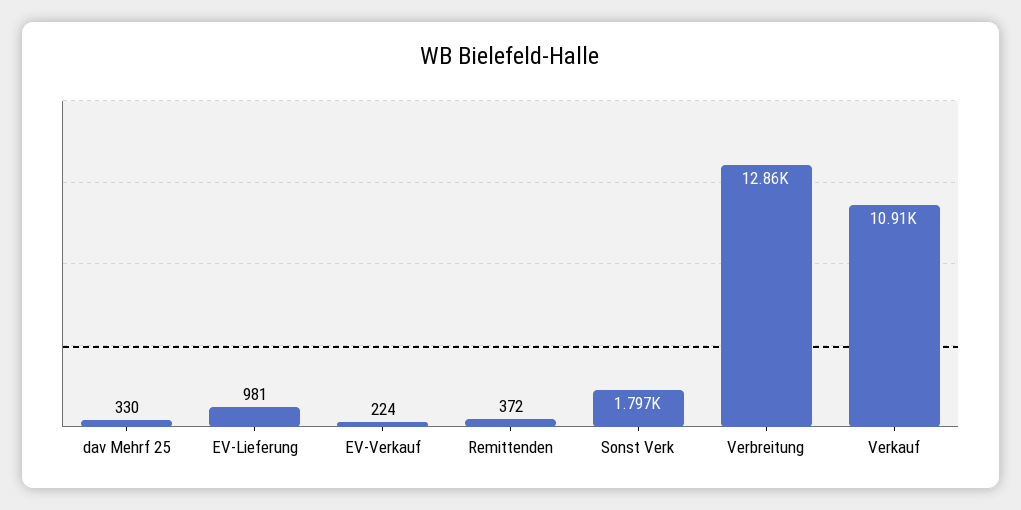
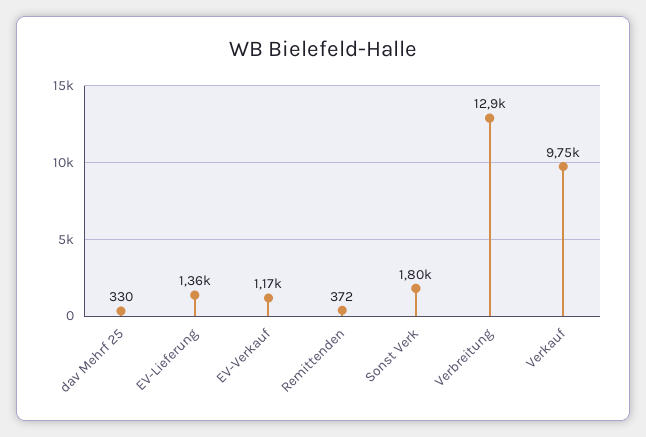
EV-Lieferung: 981 -> 1360
EV-Verkauf: 224 -> 1170
Verkauf: 10910 -> 9750

